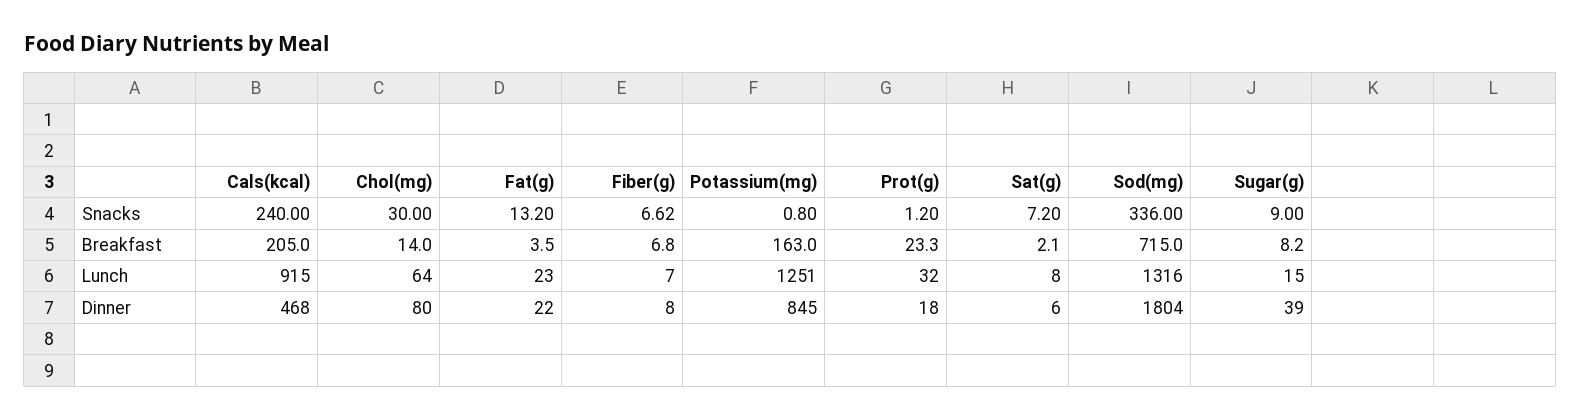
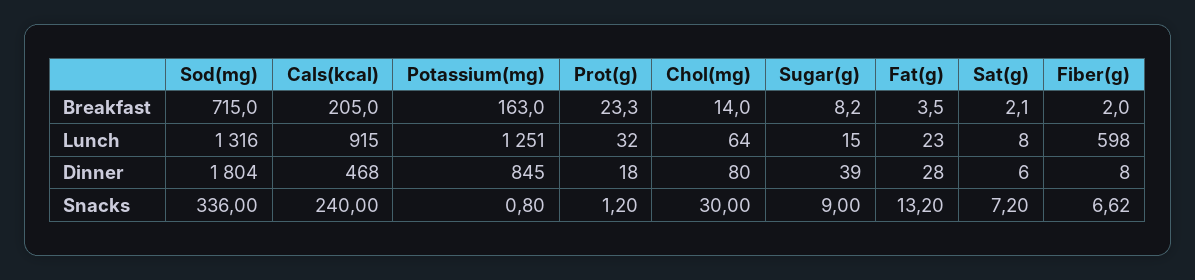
Fiber(g), Breakfast: 6.8 -> 2
Fiber(g), Lunch: 7 -> 598
Fat(g), Dinner: 22 -> 28

